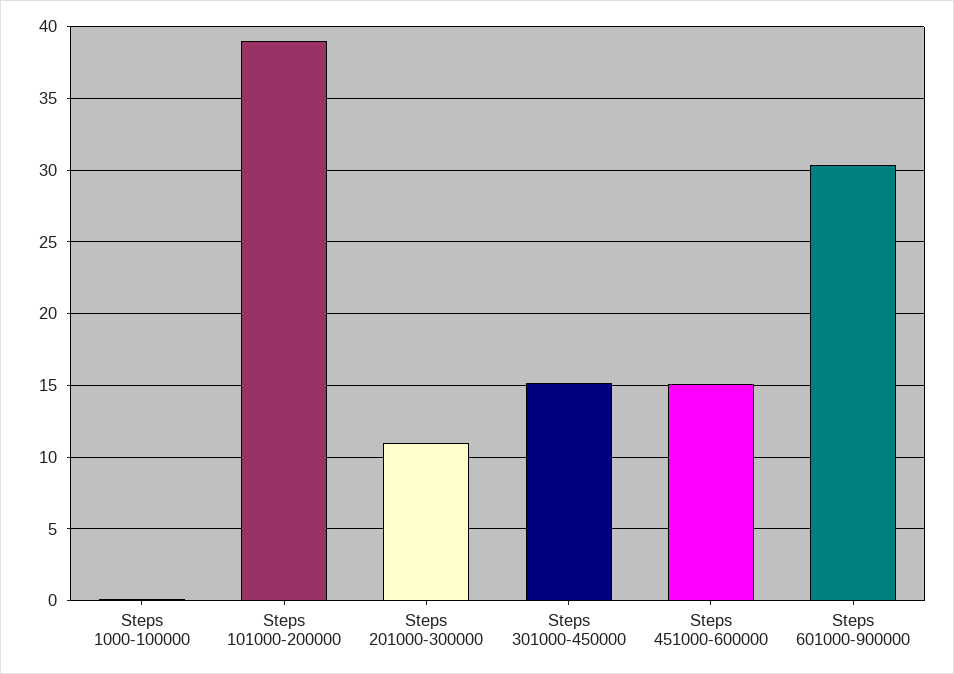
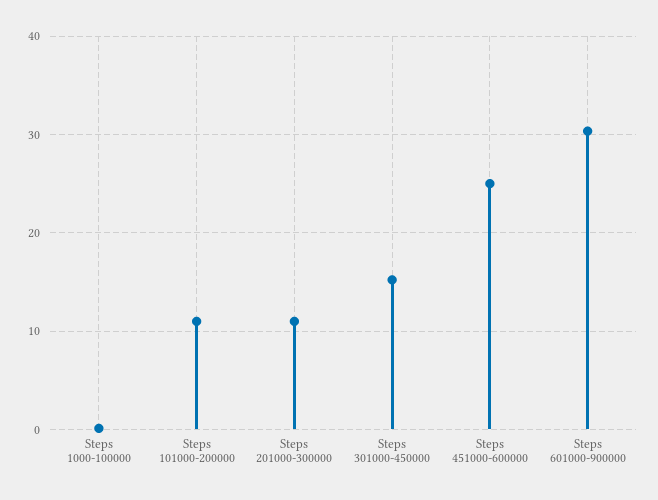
Steps 101000-200000: 39 -> 11
Steps 451000-600000: 15 -> 25

